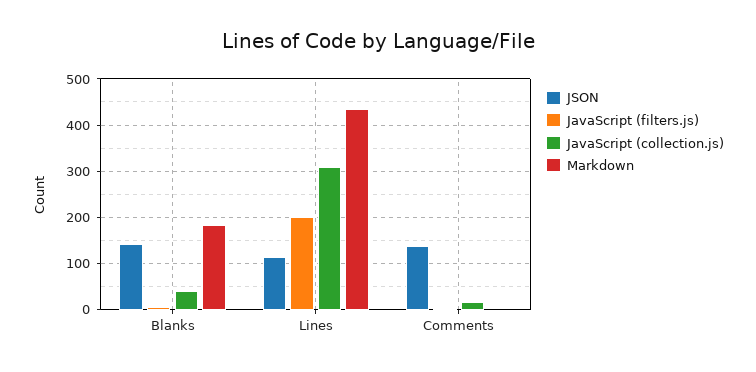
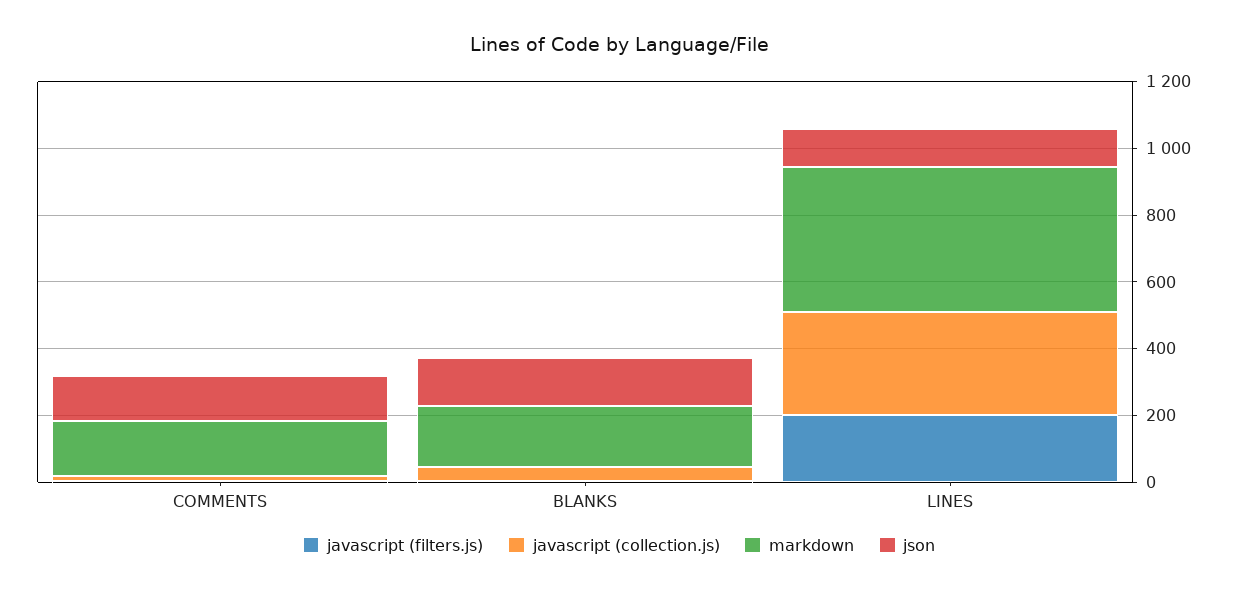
Markdown, Comments: 0 -> 150

